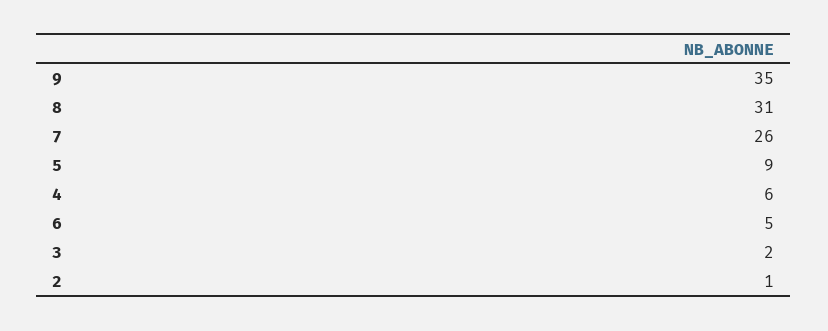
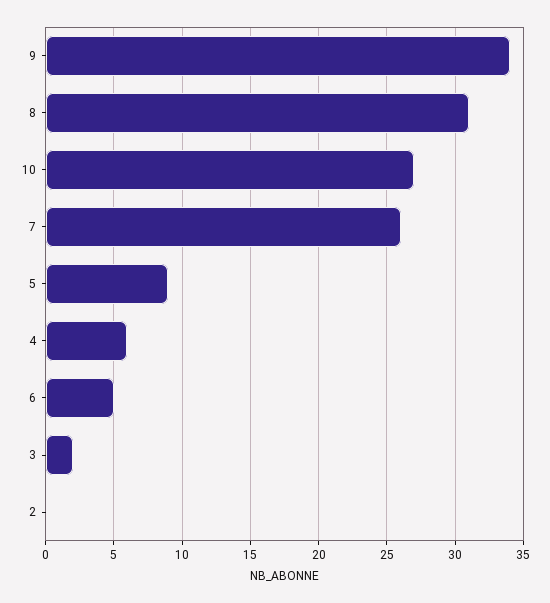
9: 35 -> 34
2: 1 -> 0
10: none -> 27

